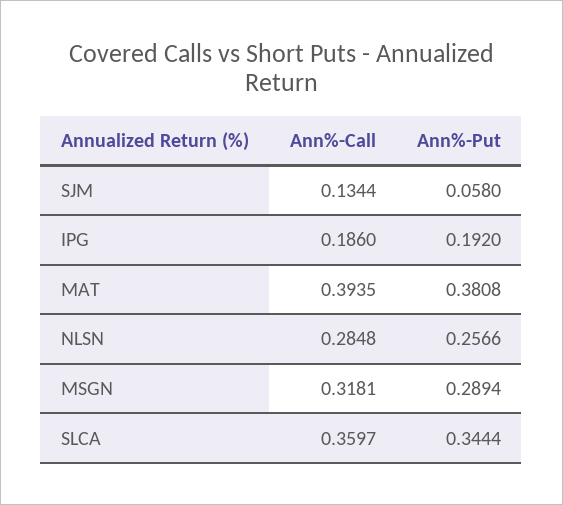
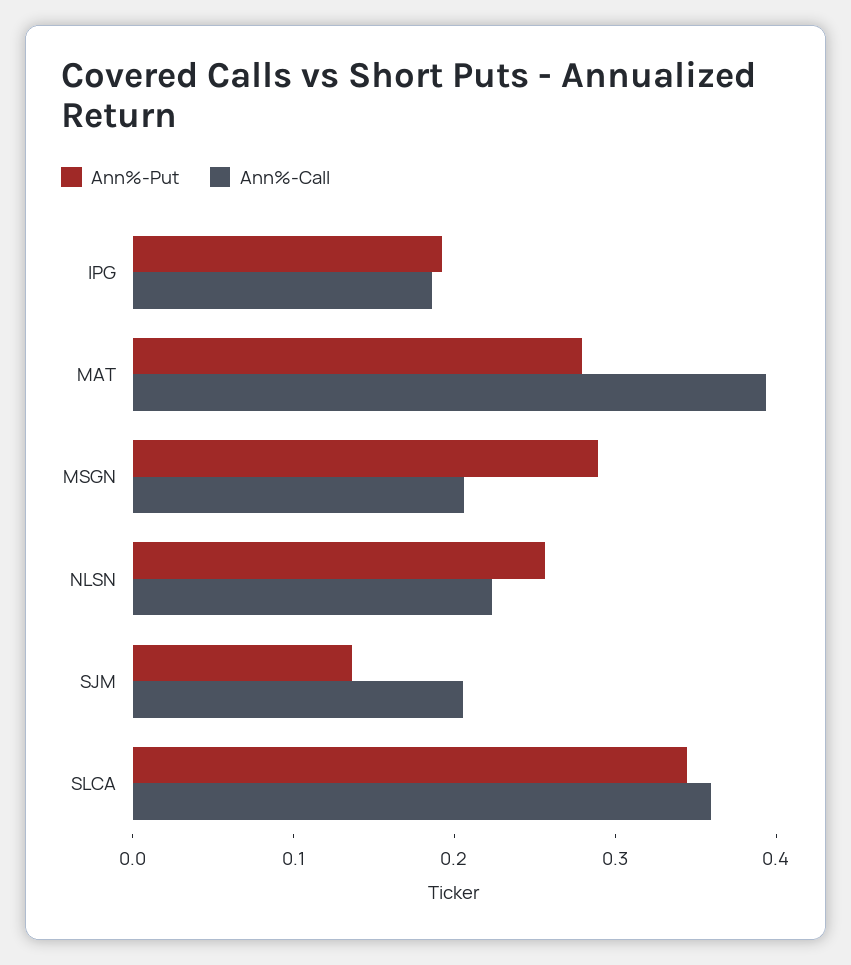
Ann%-Call, SJM: 0.1344 -> 0.2
Ann%-Put, SJM: 0.058 -> 0.14
Ann%-Put, MAT: 0.3808 -> 0.28
Ann%-Call, NLSN: 0.2848 -> 0.22
Ann%-Call, MSGN: 0.3181 -> 0.2

